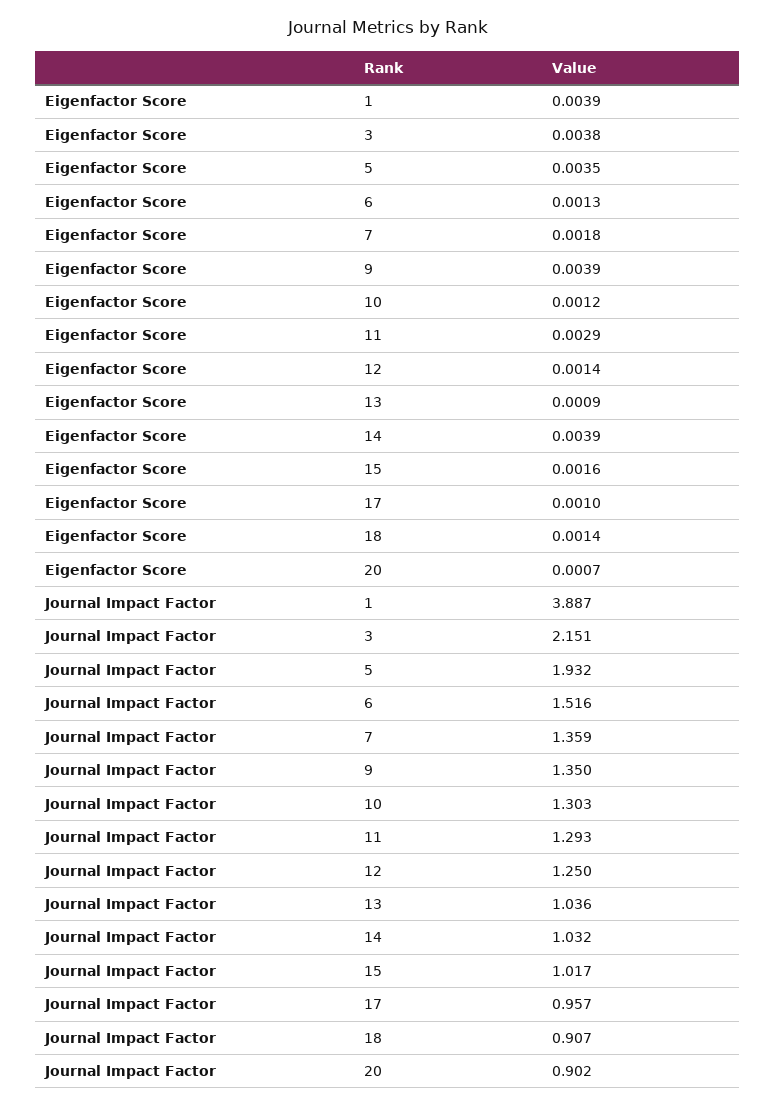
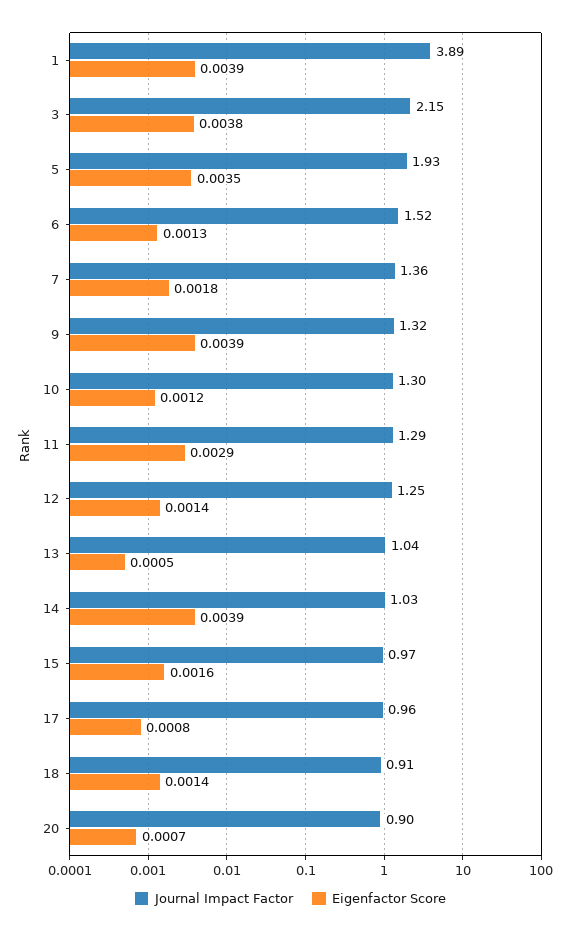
Eigenfactor Score, 13: 0.0009 -> 0.0005
Eigenfactor Score, 17: 0.001 -> 0.0008
Journal Impact Factor, 9: 1.35 -> 1.32
Journal Impact Factor, 15: 1.017 -> 0.97

